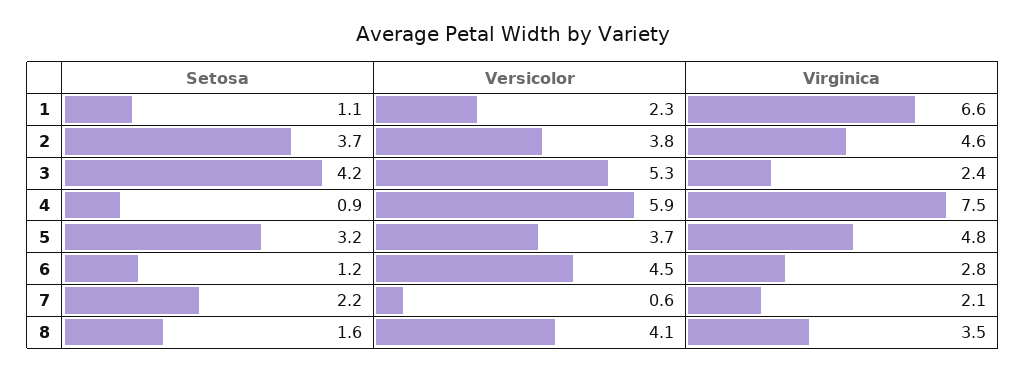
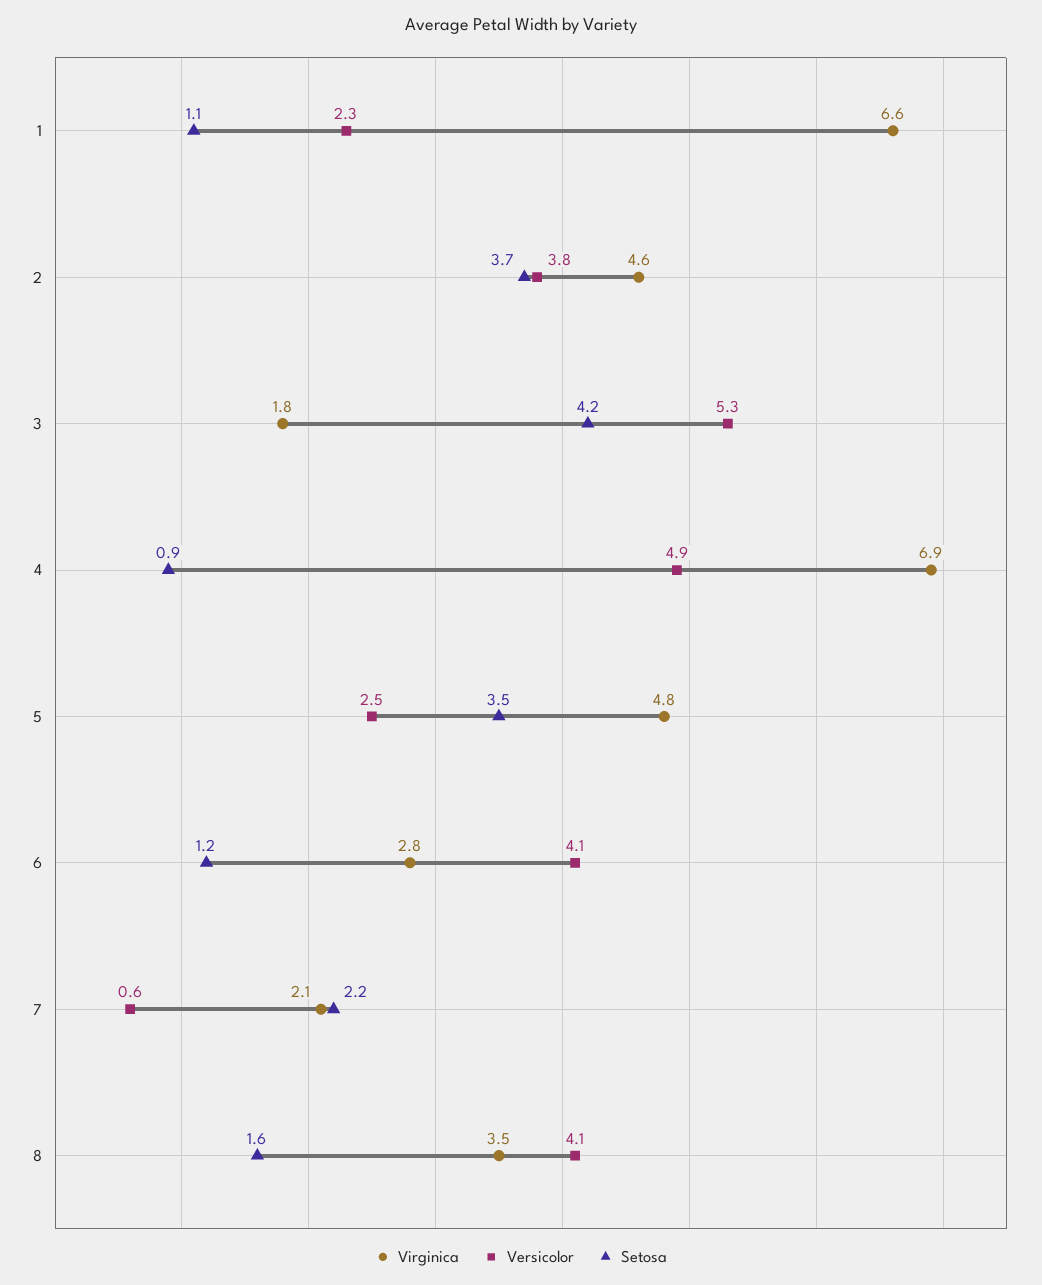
Virginica, 3: 2.4 -> 1.8
Versicolor, 4: 5.9 -> 4.9
Virginica, 4: 7.5 -> 6.9
Setosa, 5: 3.2 -> 3.5
Versicolor, 5: 3.7 -> 2.5
Versicolor, 6: 4.5 -> 4.1

